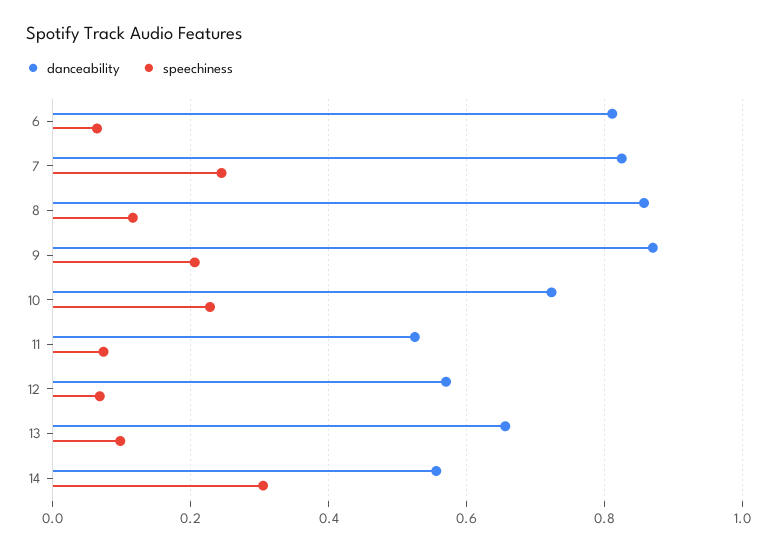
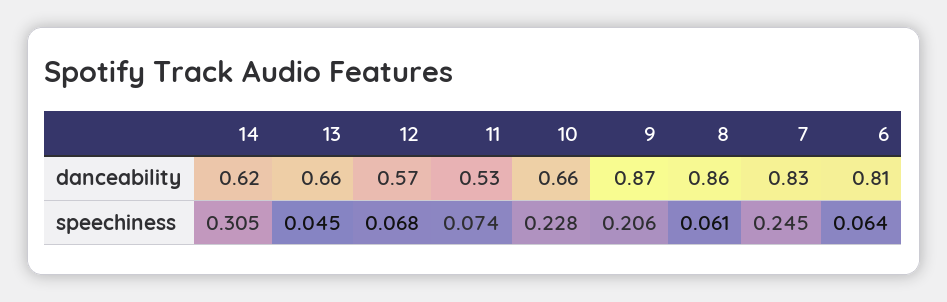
speechiness, 8: 0.12 -> 0.061
danceability, 10: 0.72 -> 0.66
speechiness, 13: 0.1 -> 0.045
danceability, 14: 0.56 -> 0.62

